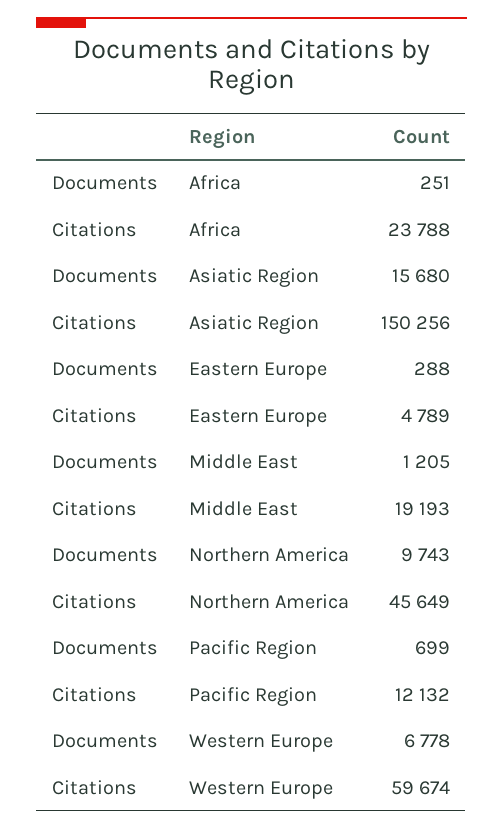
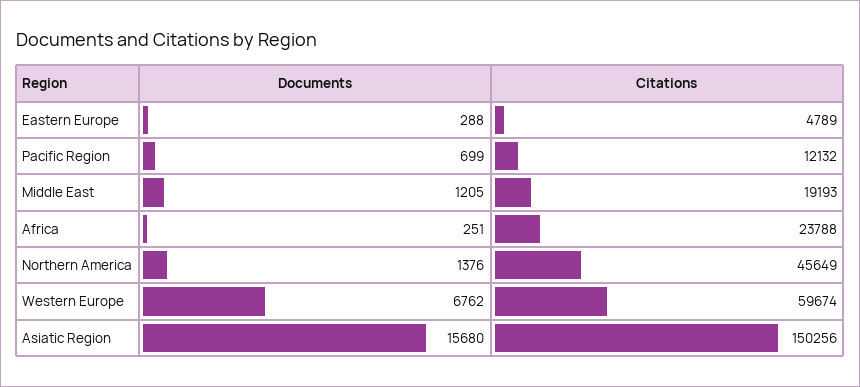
Documents, Northern America: 9743 -> 1376
Documents, Western Europe: 6778 -> 6762

